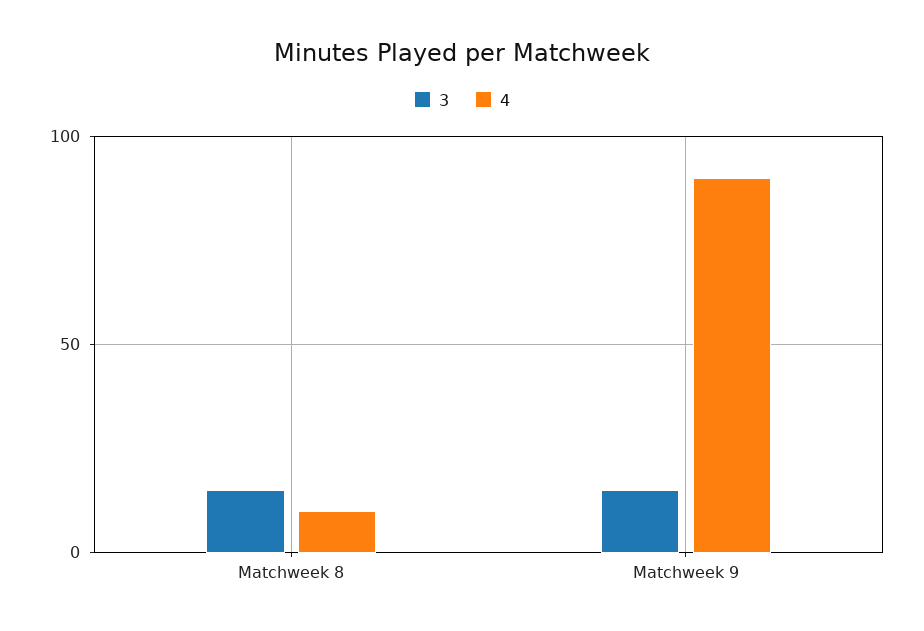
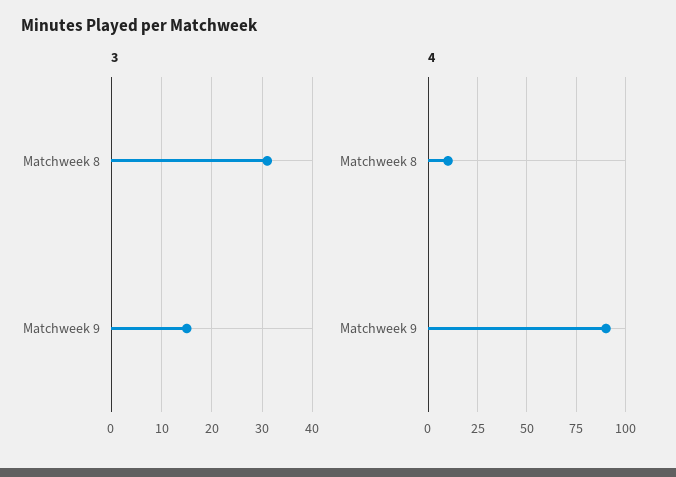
3, Matchweek 8: 15 -> 30

